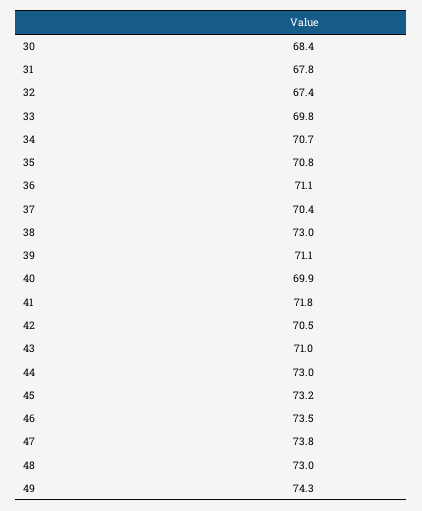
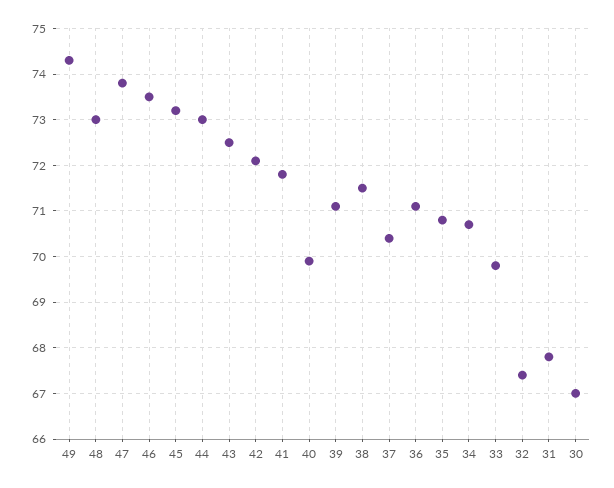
30: 68.4 -> 67
38: 73 -> 71.5
42: 70.5 -> 72
43: 71 -> 72.5

